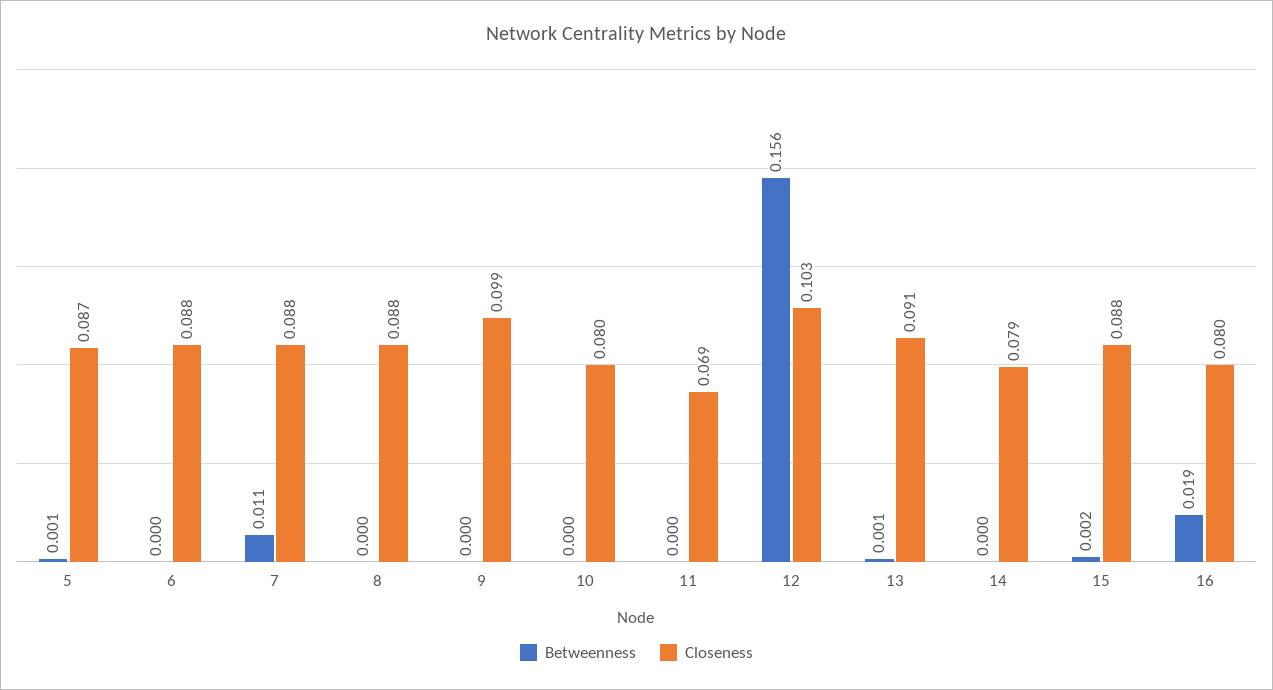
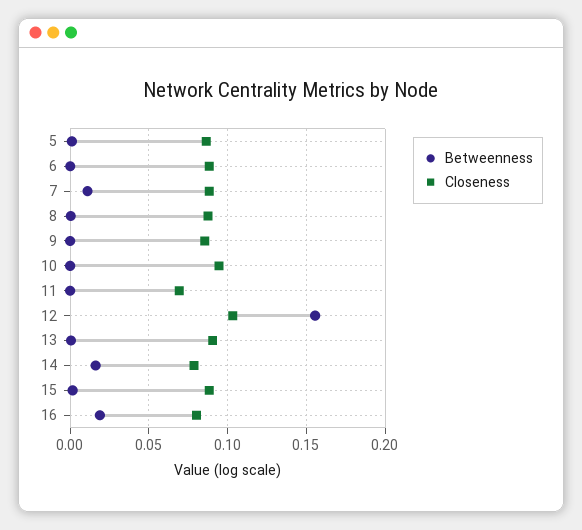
Closeness, 9: 0.099 -> 0.085
Closeness, 10: 0.08 -> 0.095
Betweenness, 14: 0 -> 0.015

